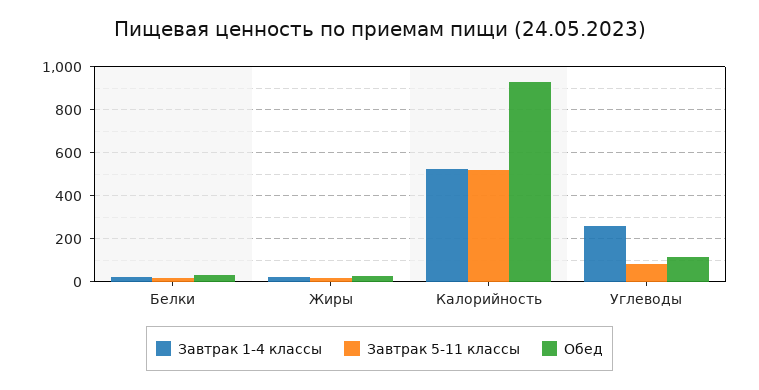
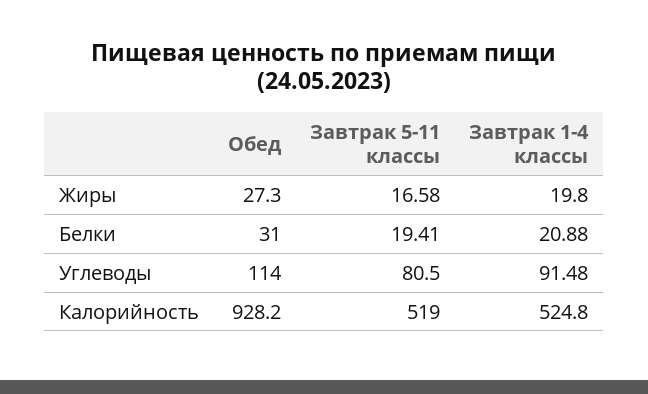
Завтрак 1-4 классы, Углеводы: 250 -> 91.48

